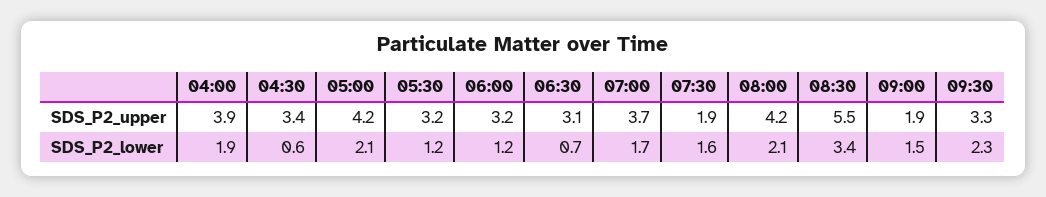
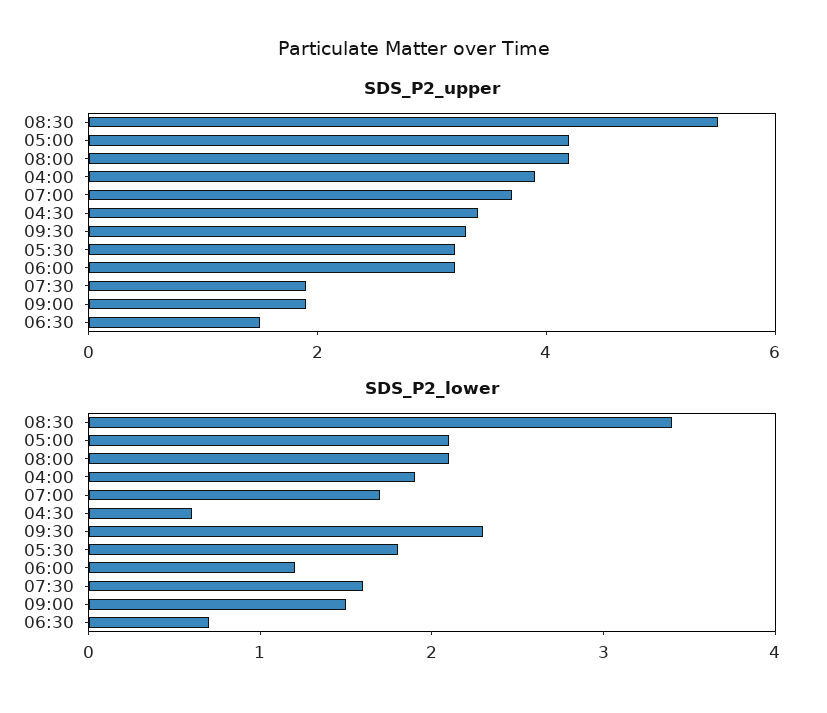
SDS_P2_upper, 06:30: 3.1 -> 1.5
SDS_P2_lower, 05:30: 1.2 -> 1.8

